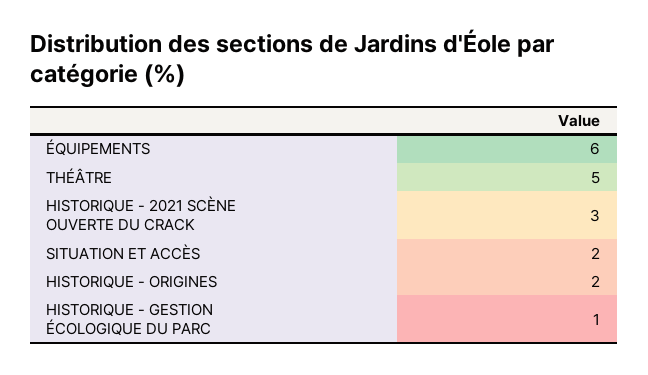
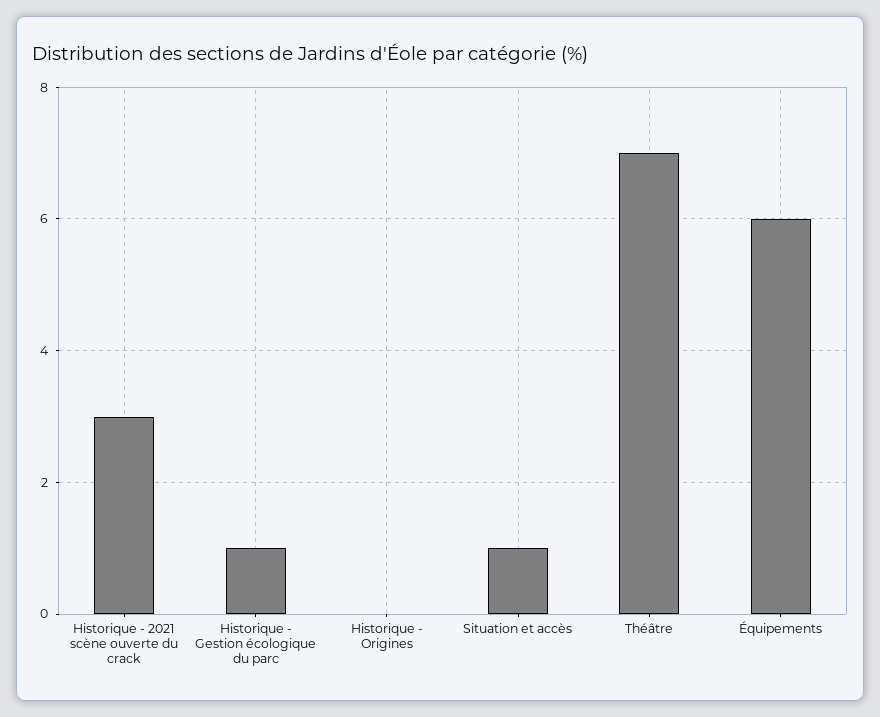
THÉÂTRE: 5 -> 7
SITUATION ET ACCÈS: 2 -> 1
HISTORIQUE - ORIGINES: 2 -> 0

